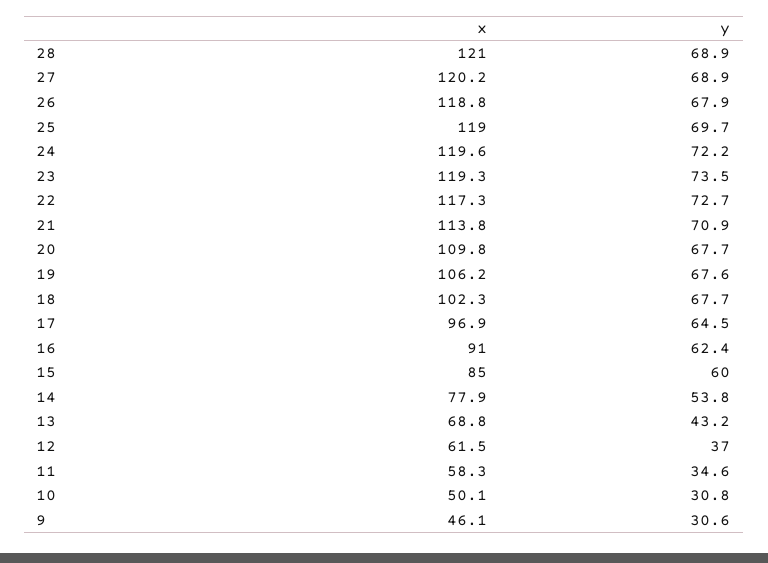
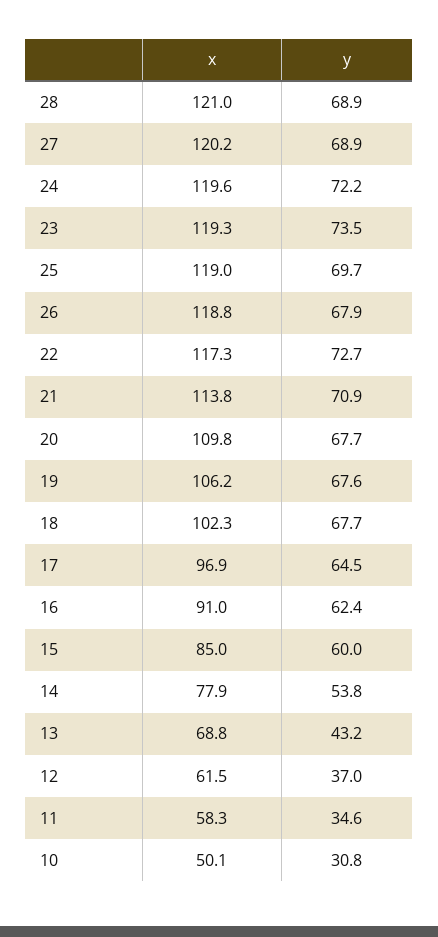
x, 9: 46.1 -> none
y, 9: 30.6 -> none

